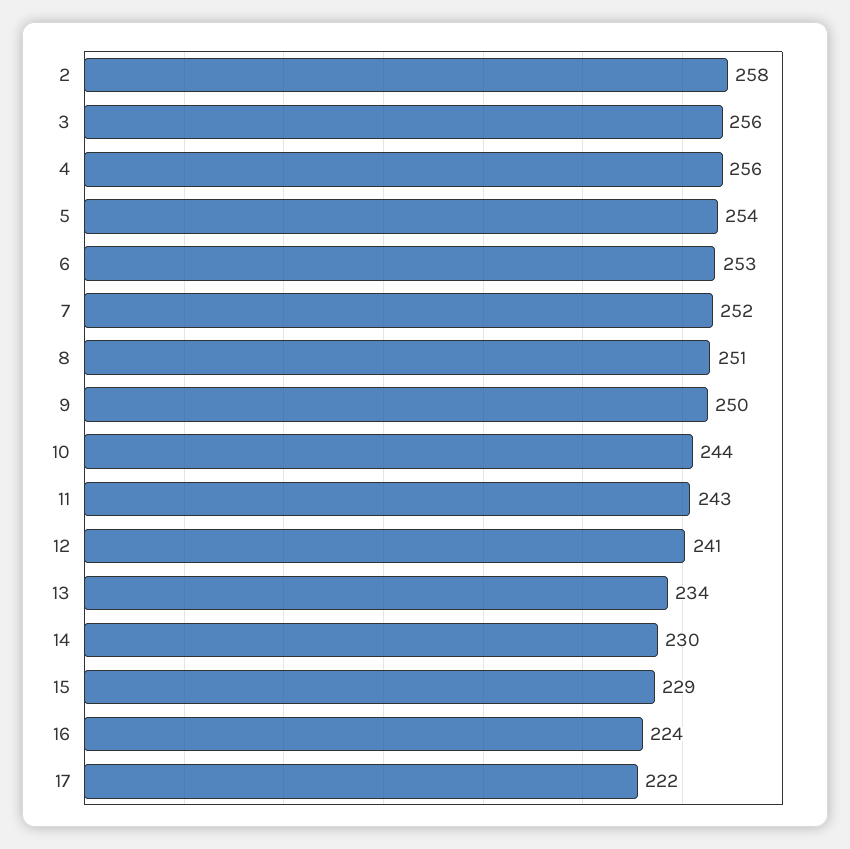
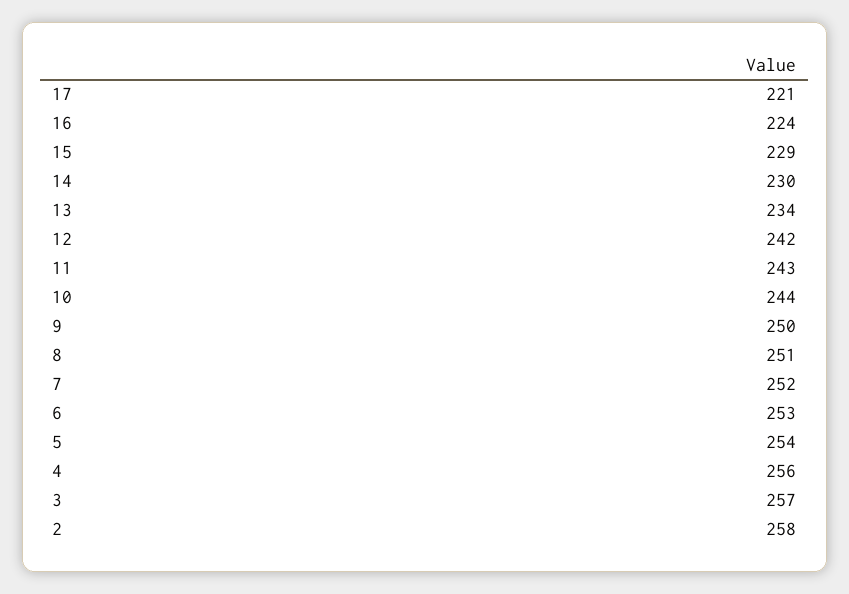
3: 256 -> 257
12: 241 -> 242
17: 222 -> 221

